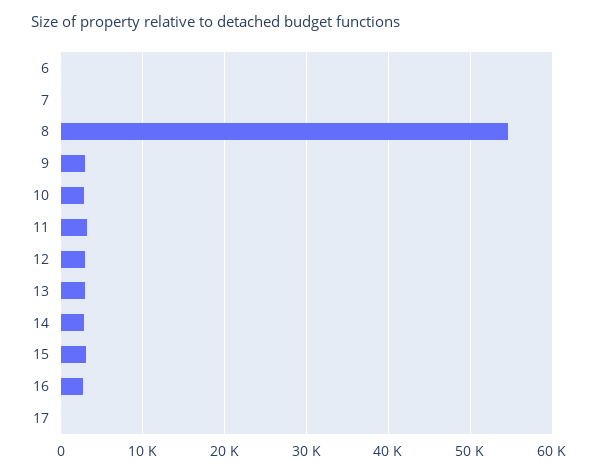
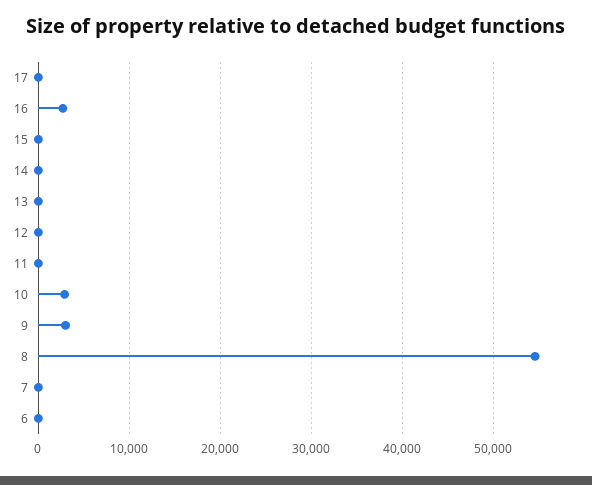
11: 3000 -> 0
12: 3000 -> 0
13: 3000 -> 0
14: 3000 -> 0
15: 3000 -> 0

